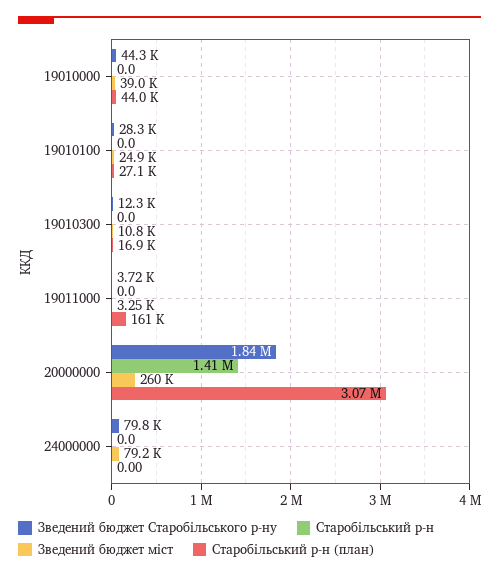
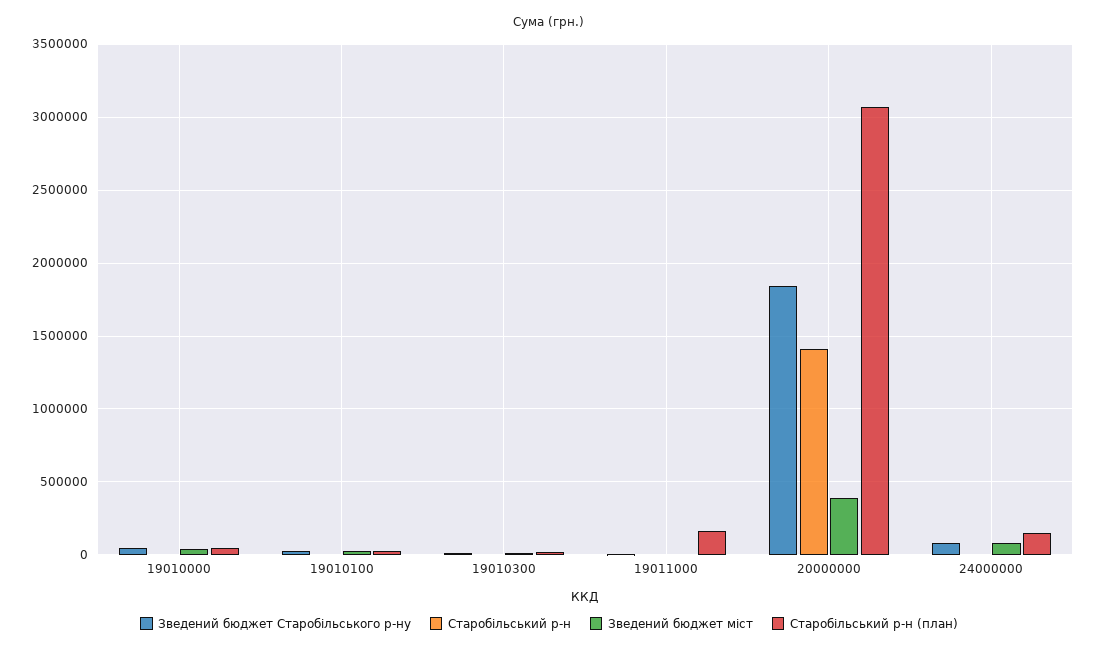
Зведений бюджет міст, 20000000: 260000 -> 400000
Старобільський р-н (план), 24000000: 0 -> 150000

